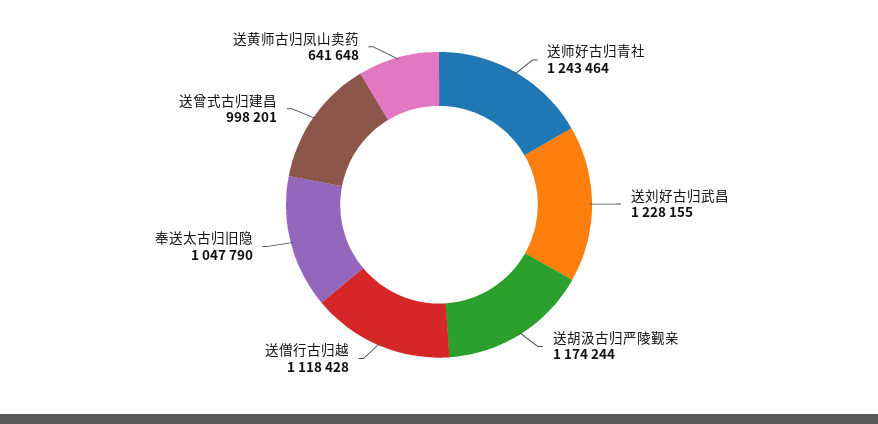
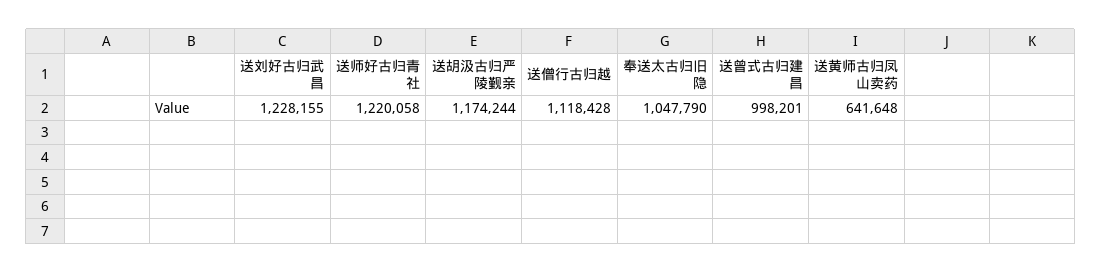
送师好古归青社: 1243464 -> 1220058

